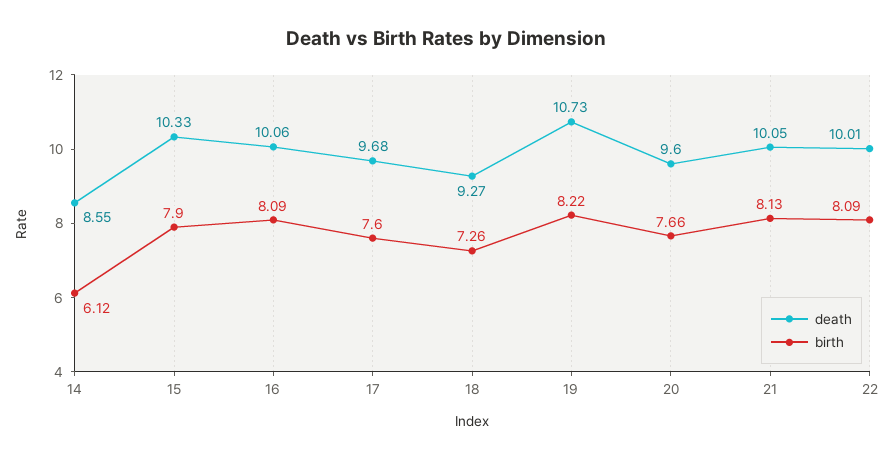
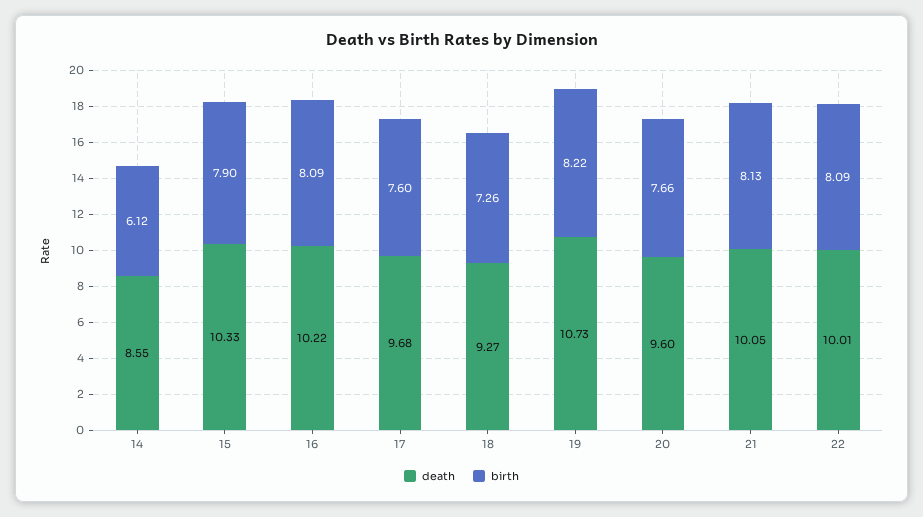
death, 16: 10.06 -> 10.22

